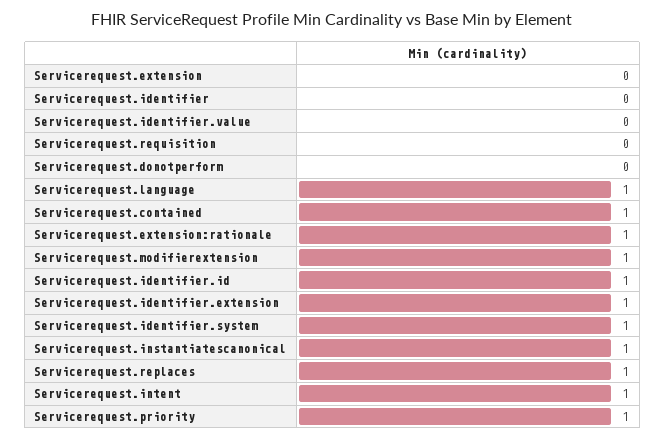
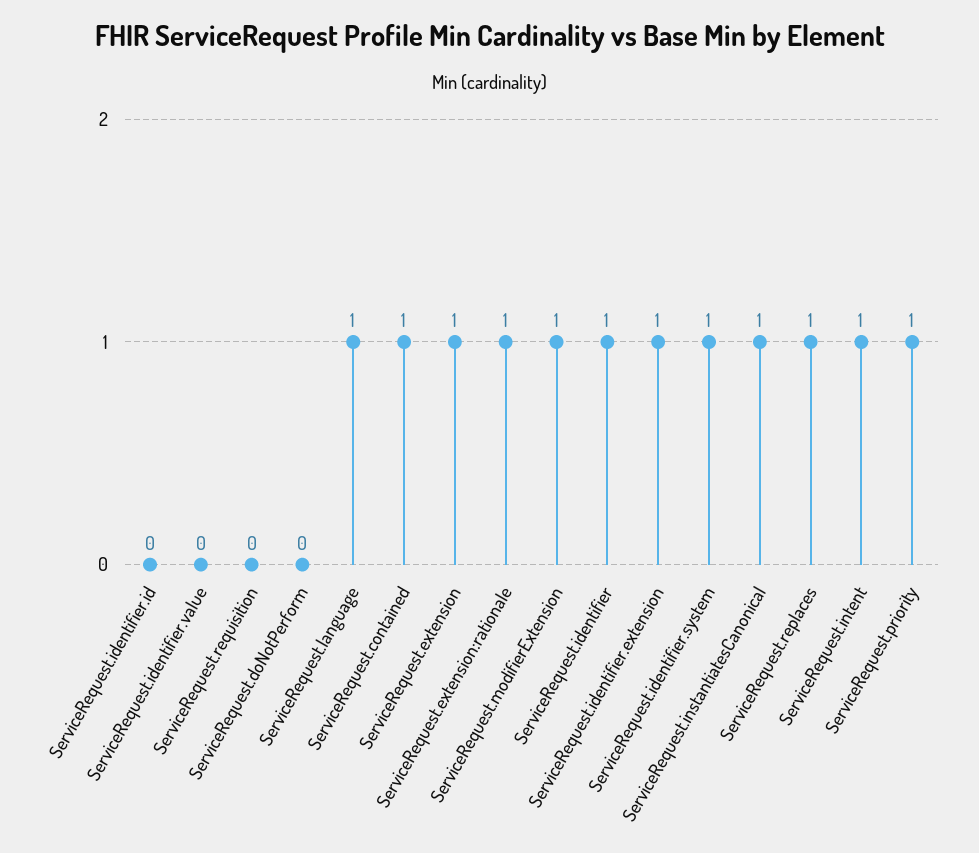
Servicerequest.extension: 0 -> 1
Servicerequest.identifier: 0 -> 1
Servicerequest.identifier.id: 1 -> 0

